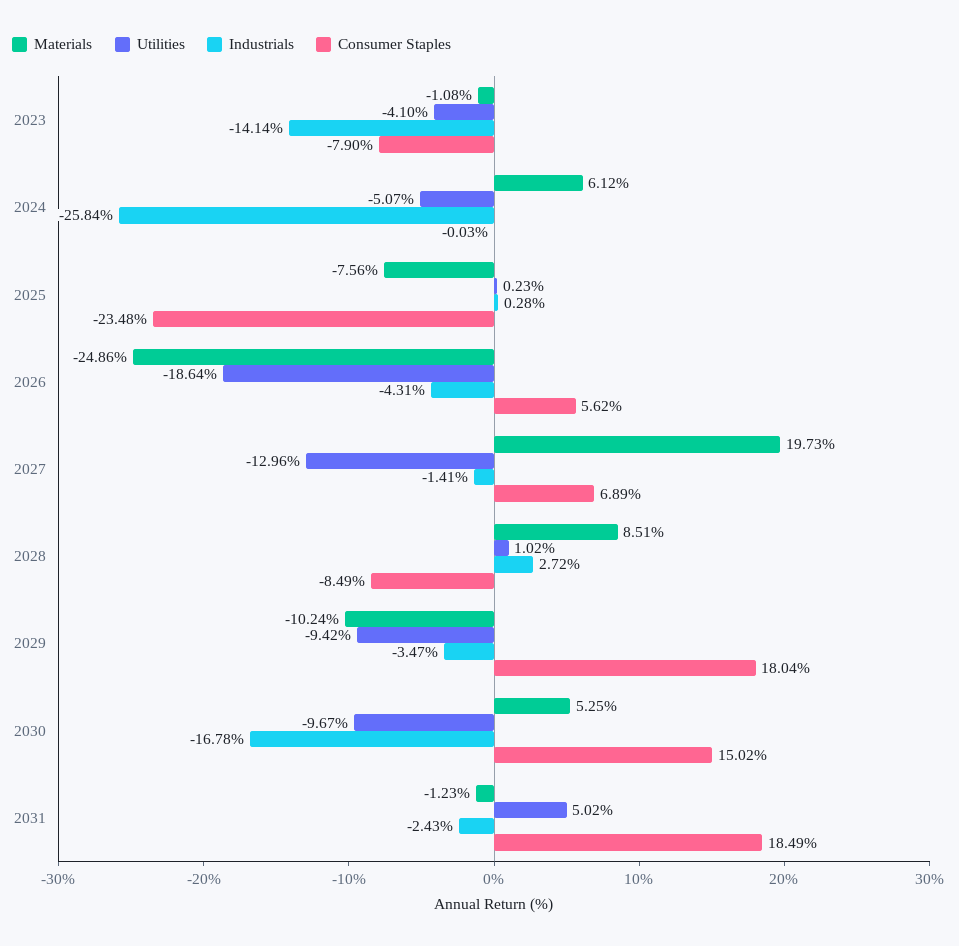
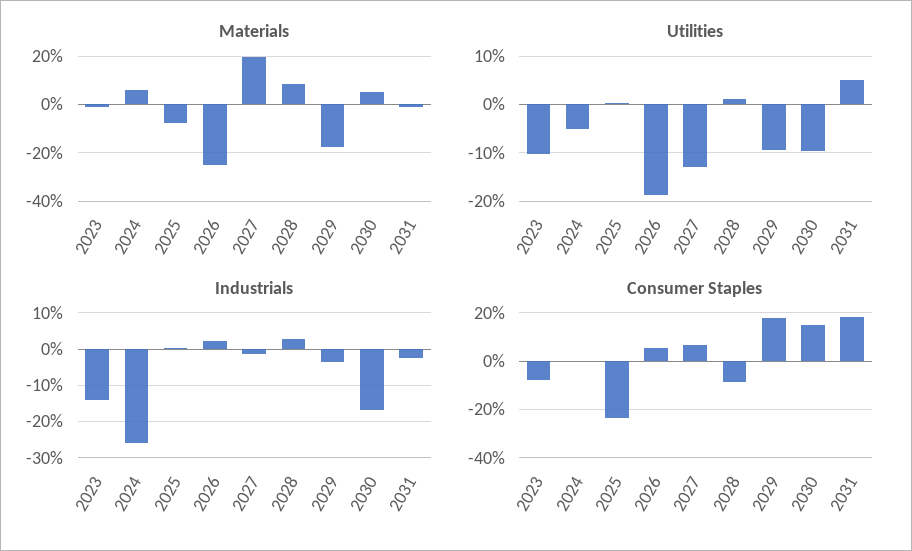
Utilities, 2023: -4.1 -> -10
Industrials, 2026: -4.31 -> 2
Materials, 2029: -10.24 -> -17.5

